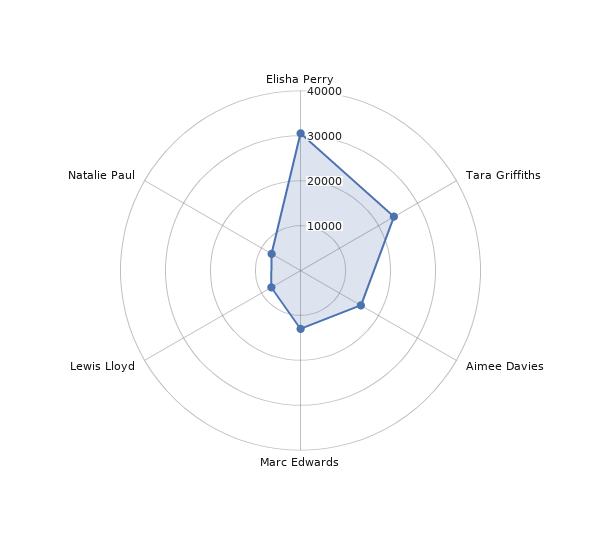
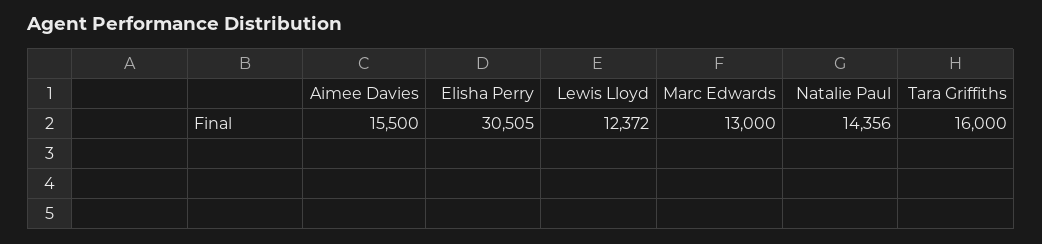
Tara Griffiths: 24000 -> 16000
Lewis Lloyd: 8000 -> 12372
Natalie Paul: 8000 -> 14356

